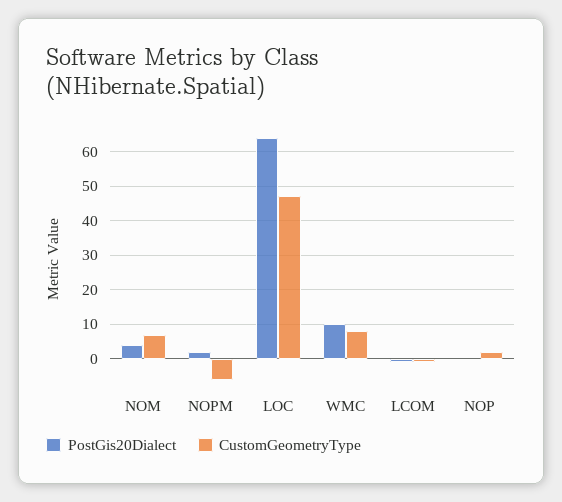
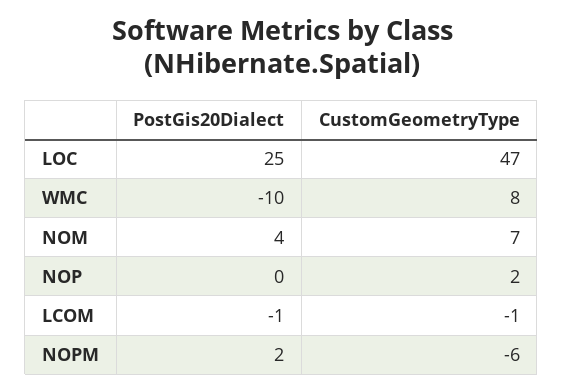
PostGis20Dialect, LOC: 65 -> 25
PostGis20Dialect, WMC: 10 -> -10

